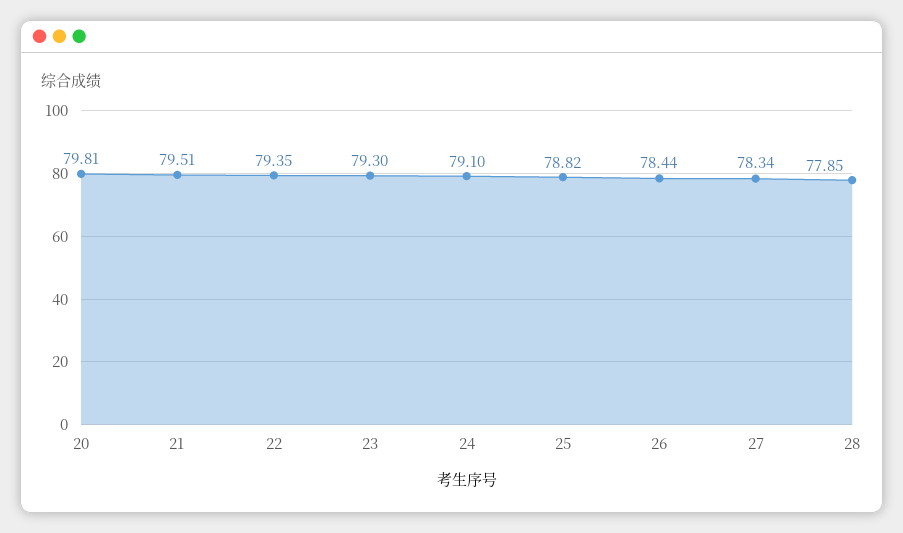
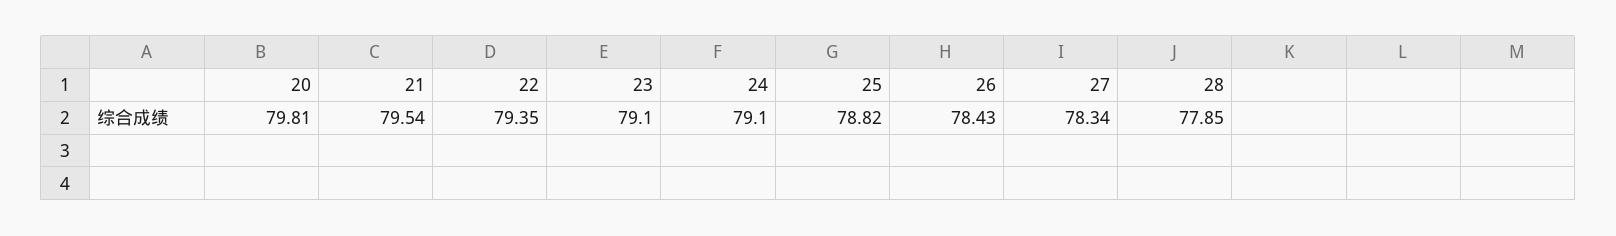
21: 79.51 -> 79.54
23: 79.3 -> 79.1
26: 78.44 -> 78.43

